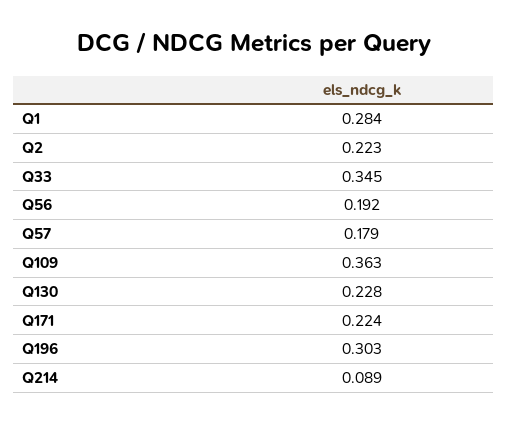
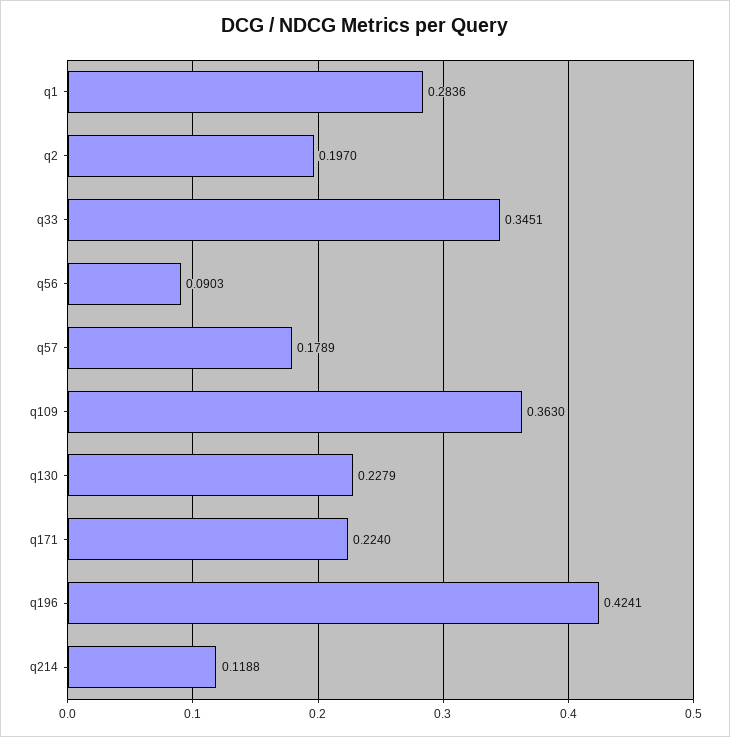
Q2: 0.223 -> 0.197
Q56: 0.192 -> 0.0903
Q196: 0.303 -> 0.4241
Q214: 0.089 -> 0.1188

